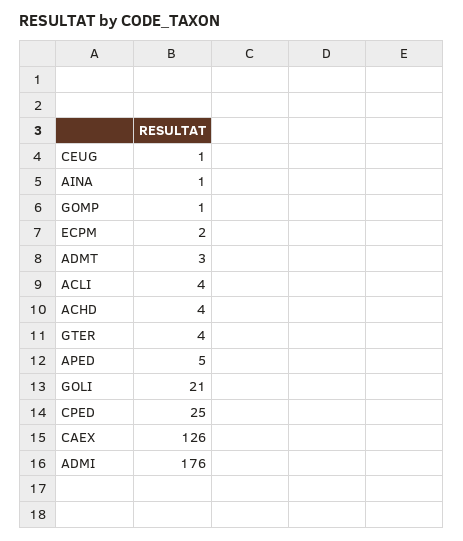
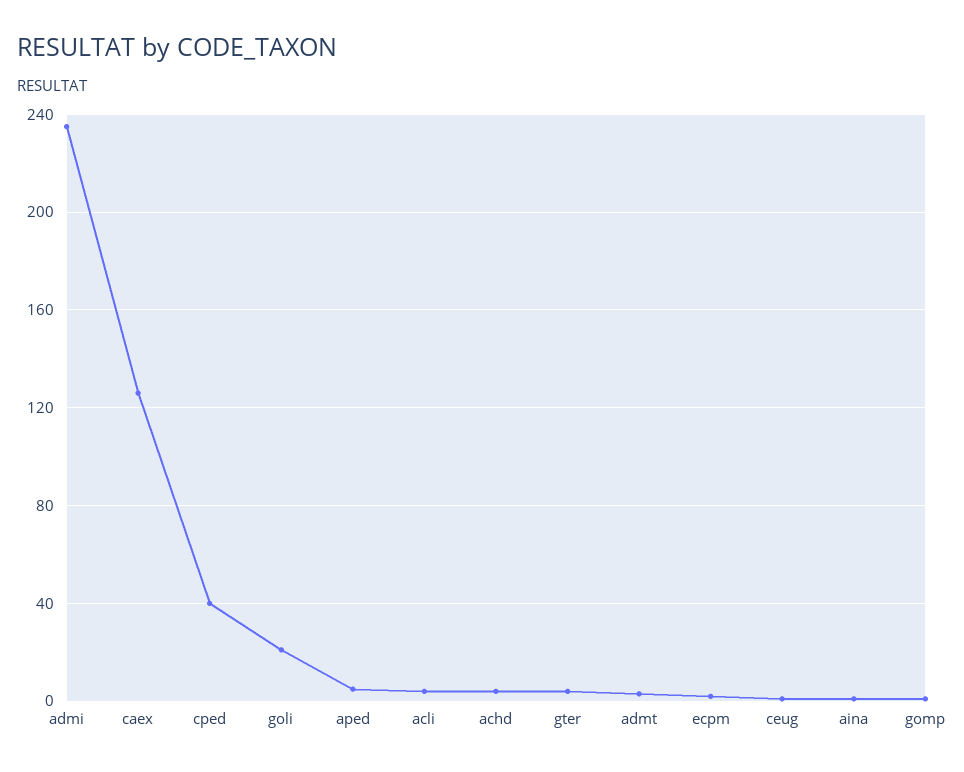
CPED: 25 -> 40
ADMI: 176 -> 235

